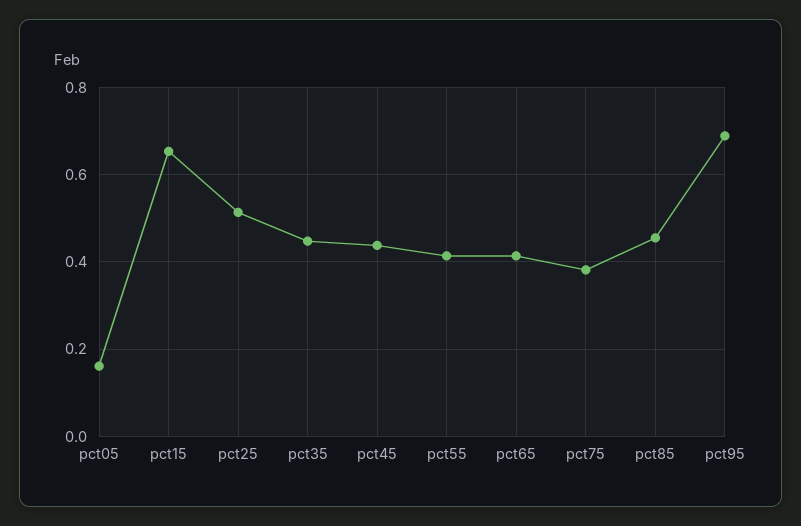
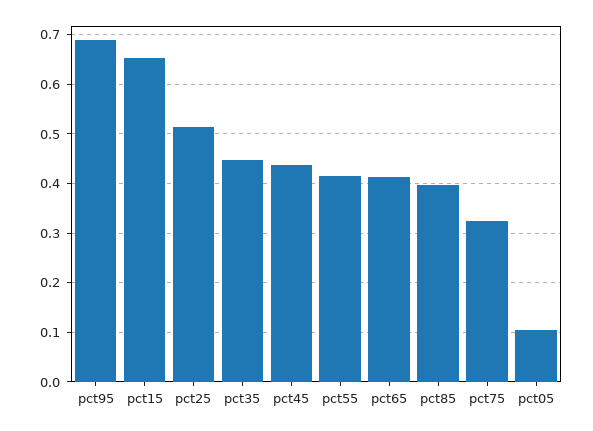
pct05: 0.16 -> 0.1
pct75: 0.38 -> 0.32
pct85: 0.46 -> 0.4

